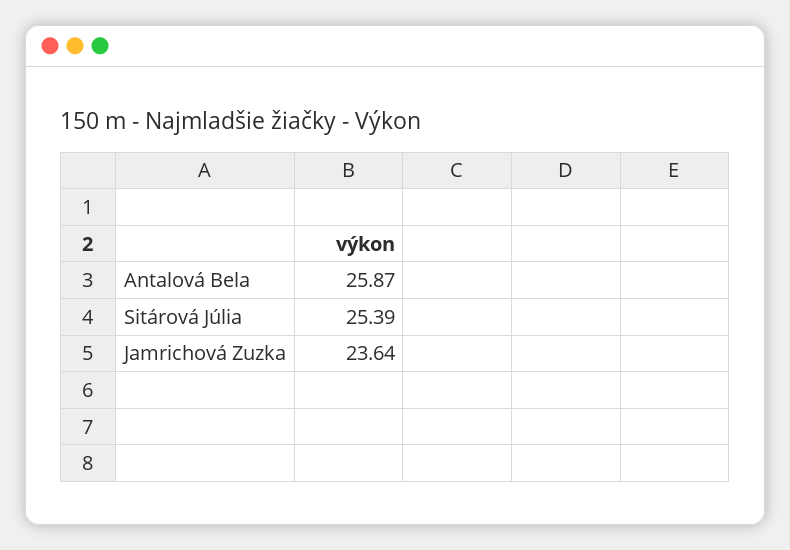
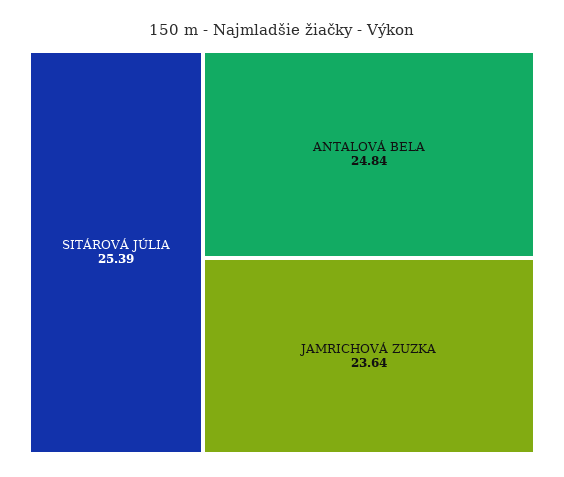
Antalová Bela: 25.87 -> 24.84

